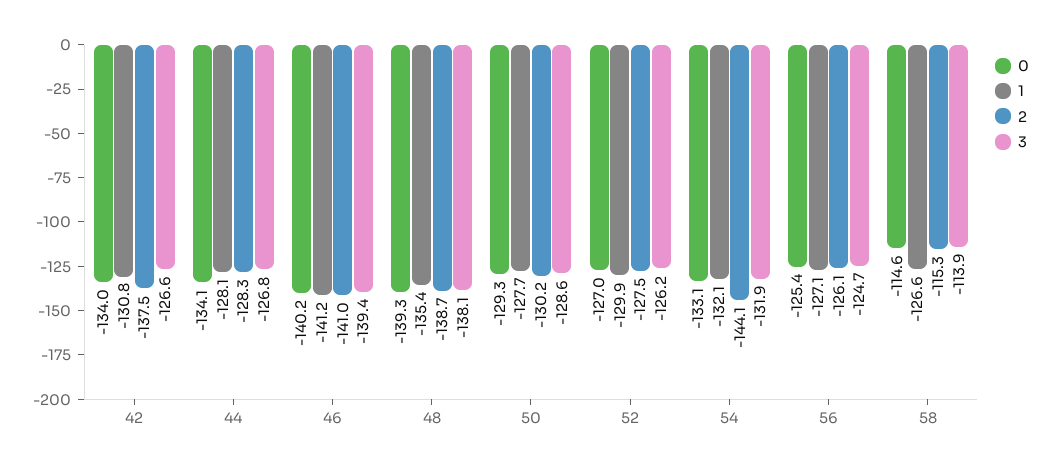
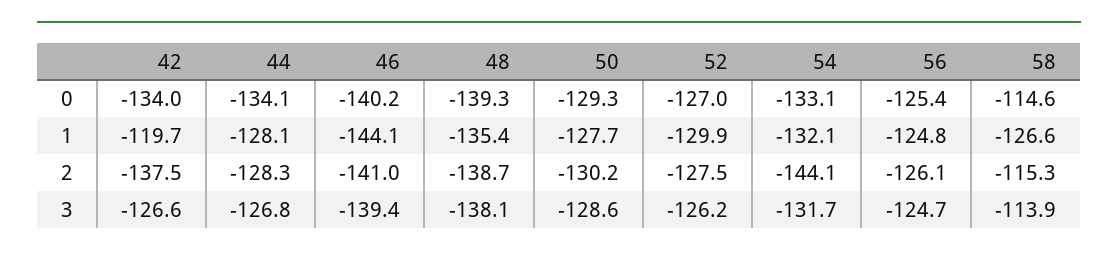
1, 42: -130.8 -> -119.7
1, 46: -141.2 -> -144.1
3, 54: -131.9 -> -131.7
1, 56: -127.1 -> -124.8

